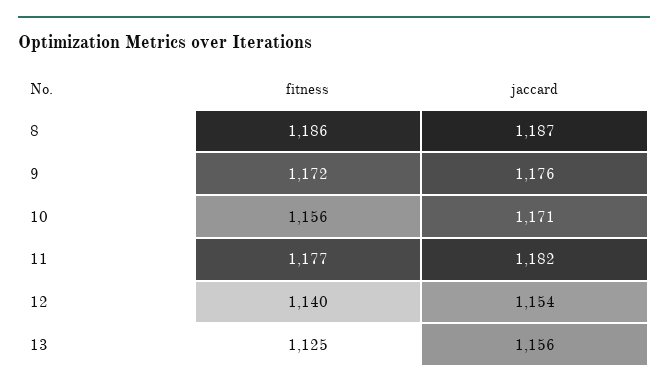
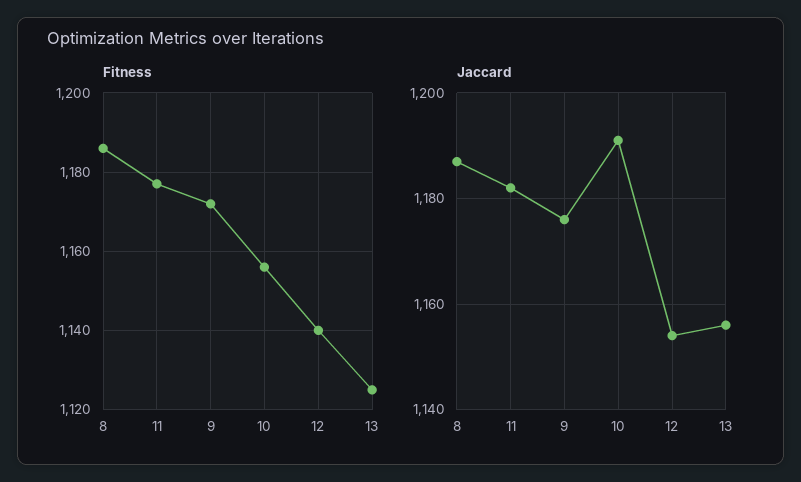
jaccard, 10: 1171 -> 1190

